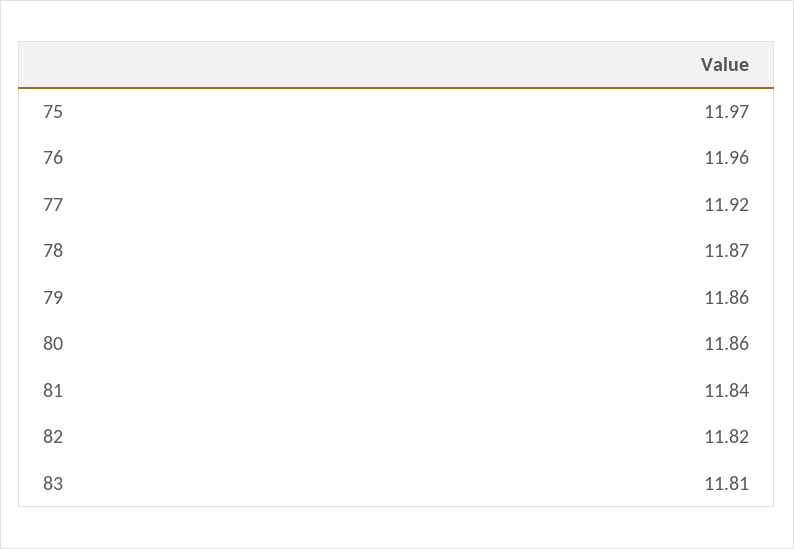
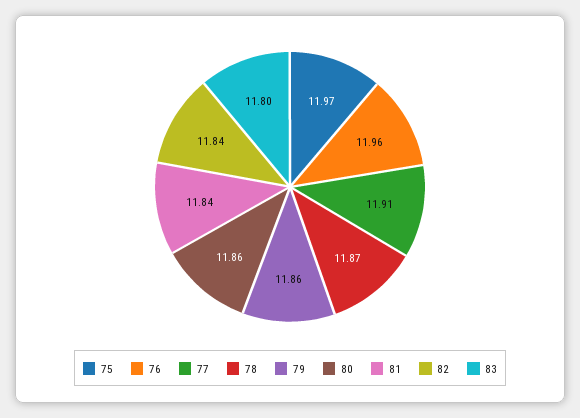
77: 11.92 -> 11.91
82: 11.82 -> 11.84
83: 11.81 -> 11.8

